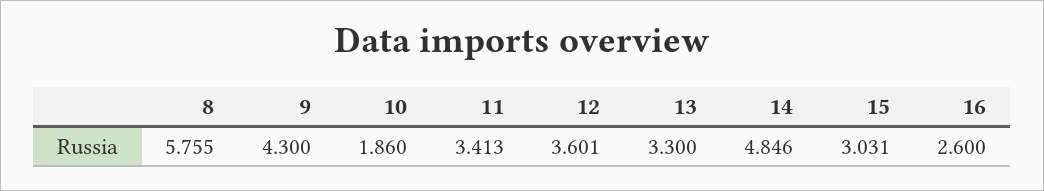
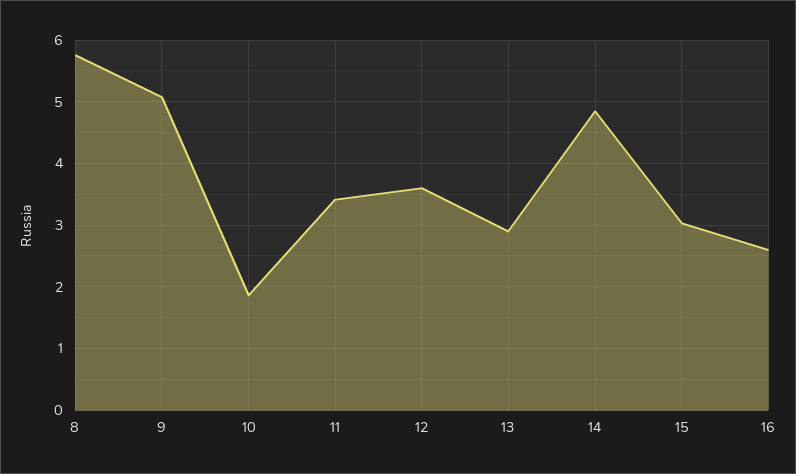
9: 4.3 -> 5.1
13: 3.3 -> 2.9

